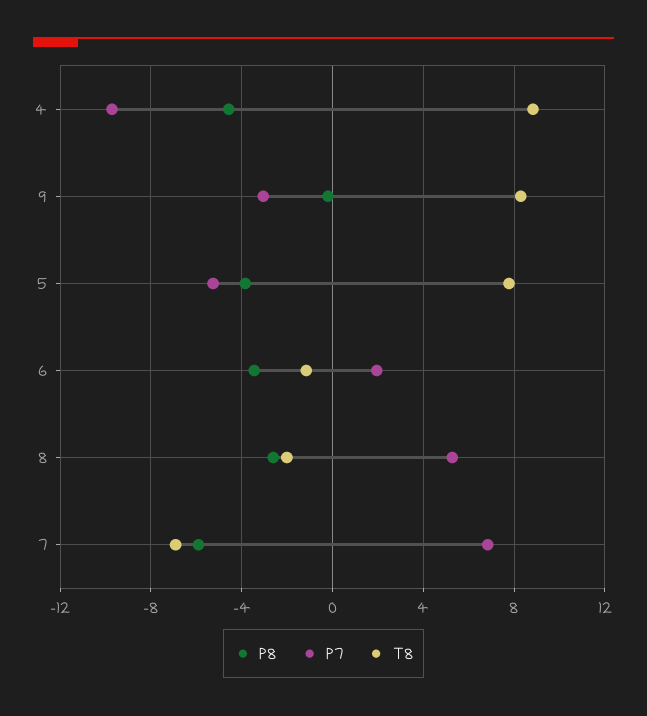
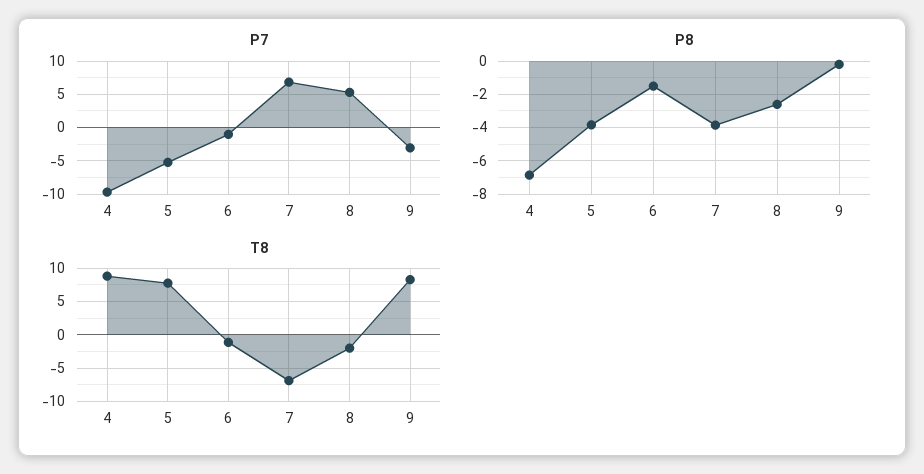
P8, 4: -4.5 -> -7
P8, 6: -3.5 -> -1.5
P7, 6: 2 -> -1
P8, 7: -6 -> -4

